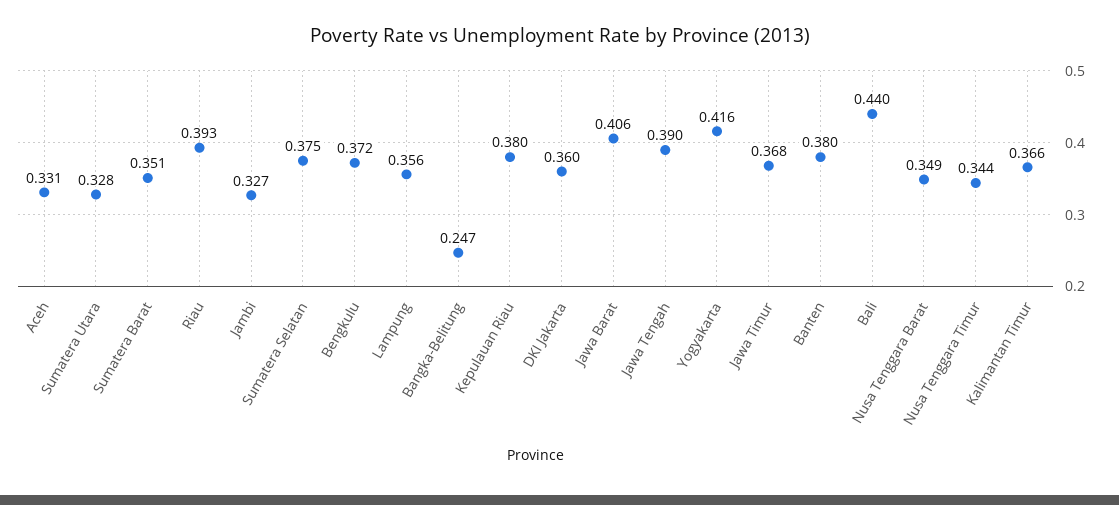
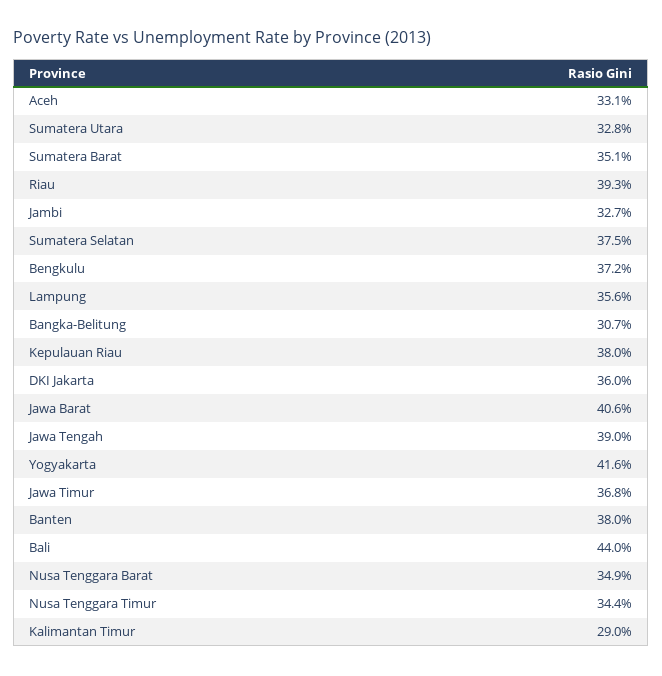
Bangka-Belitung: 0.247 -> 0.307
Kalimantan Timur: 0.366 -> 0.29

